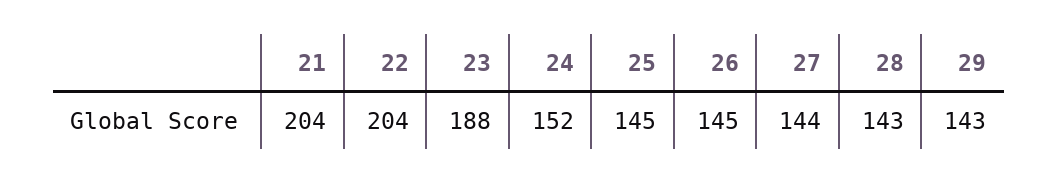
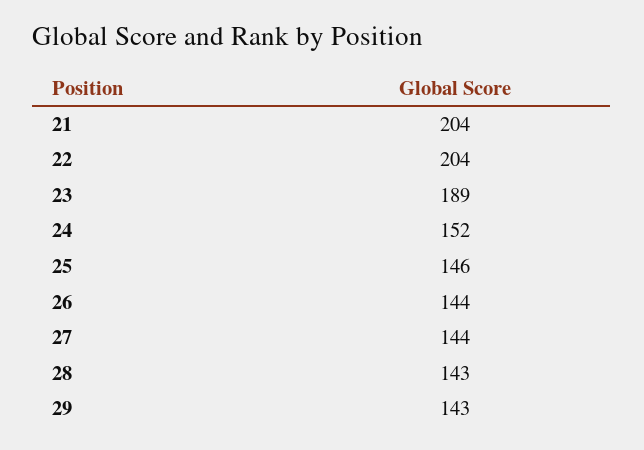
23: 188 -> 189
25: 145 -> 146
26: 145 -> 144

